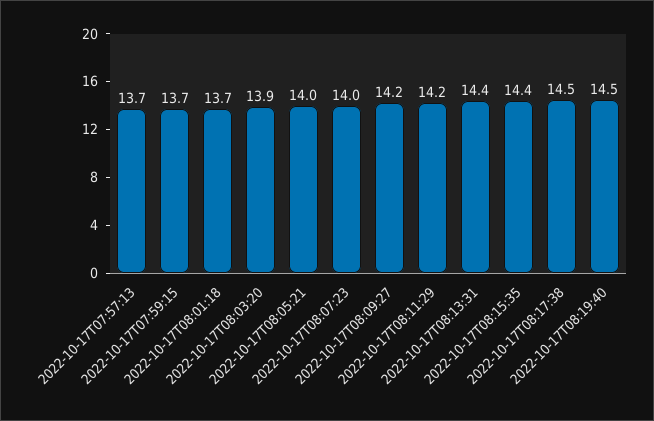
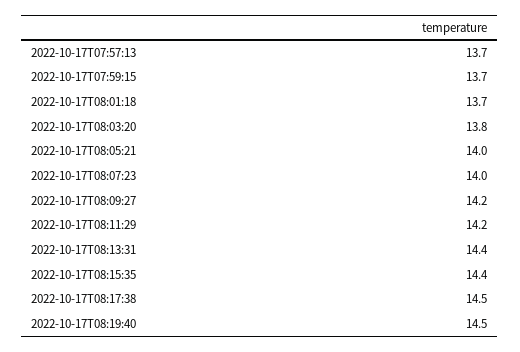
2022-10-17T08:03:20: 13.9 -> 13.8

